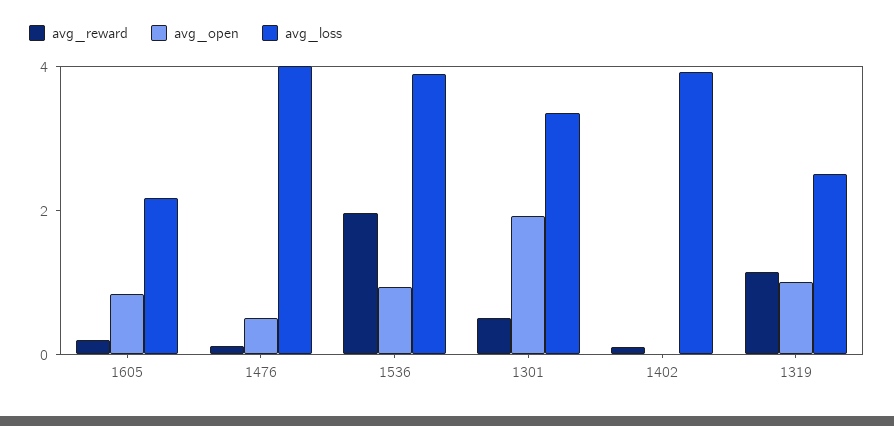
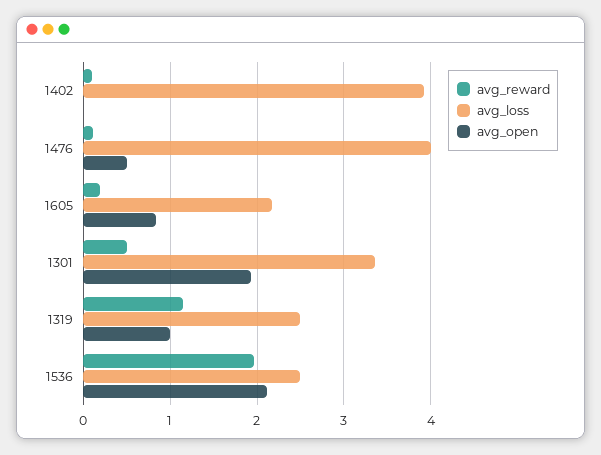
avg_open, 1536: 1 -> 2.1
avg_loss, 1536: 4 -> 2.5

